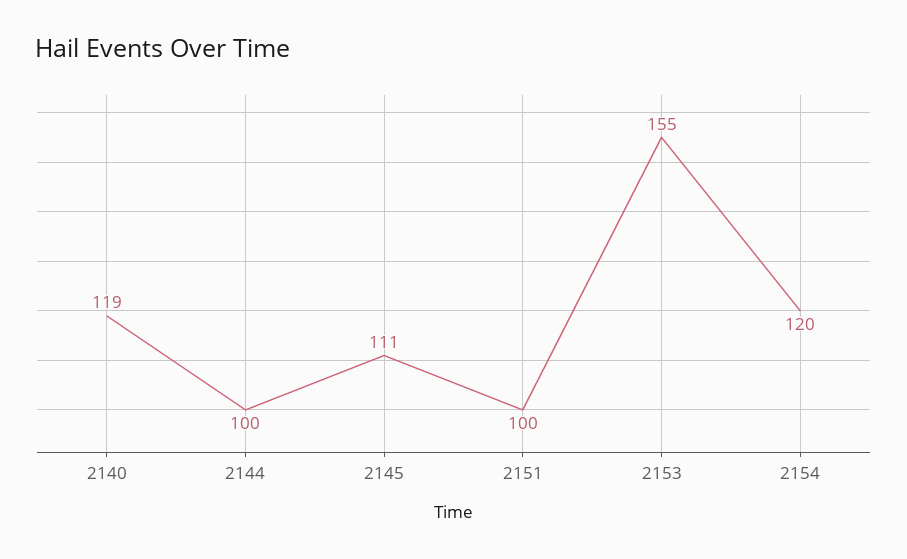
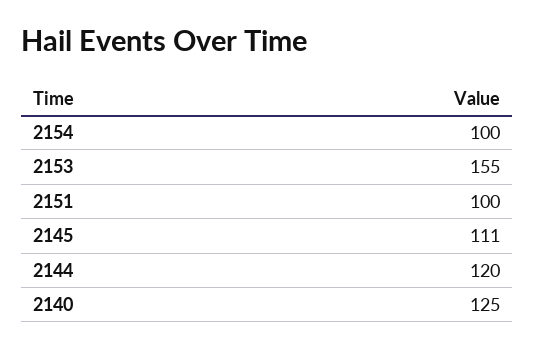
2140: 119 -> 125
2144: 100 -> 120
2154: 120 -> 100

